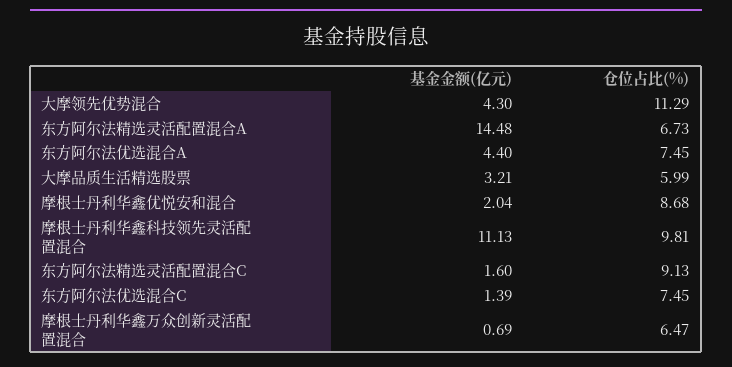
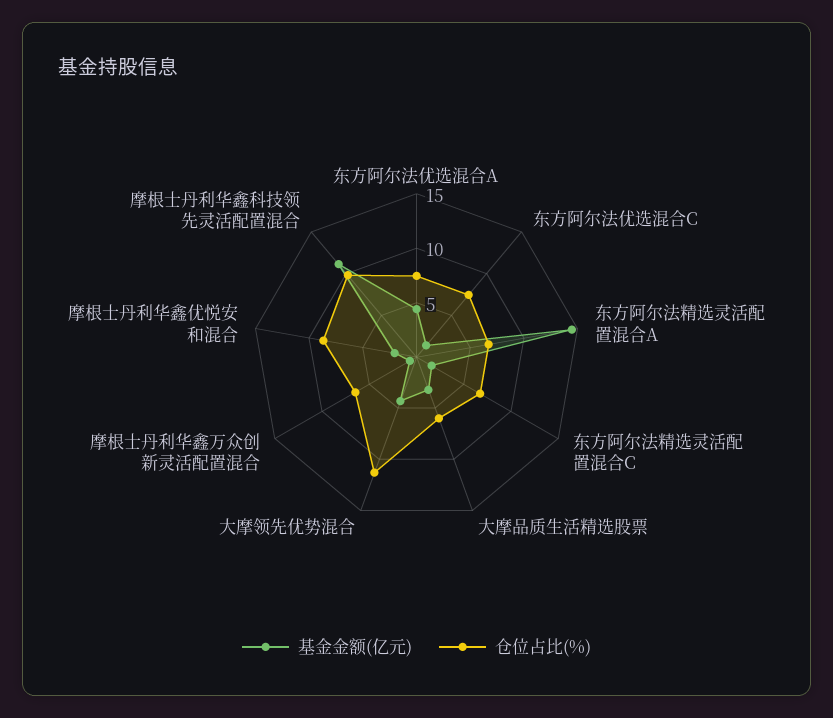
仓位占比(%), 东方阿尔法精选灵活配置混合C: 9.13 -> 7

